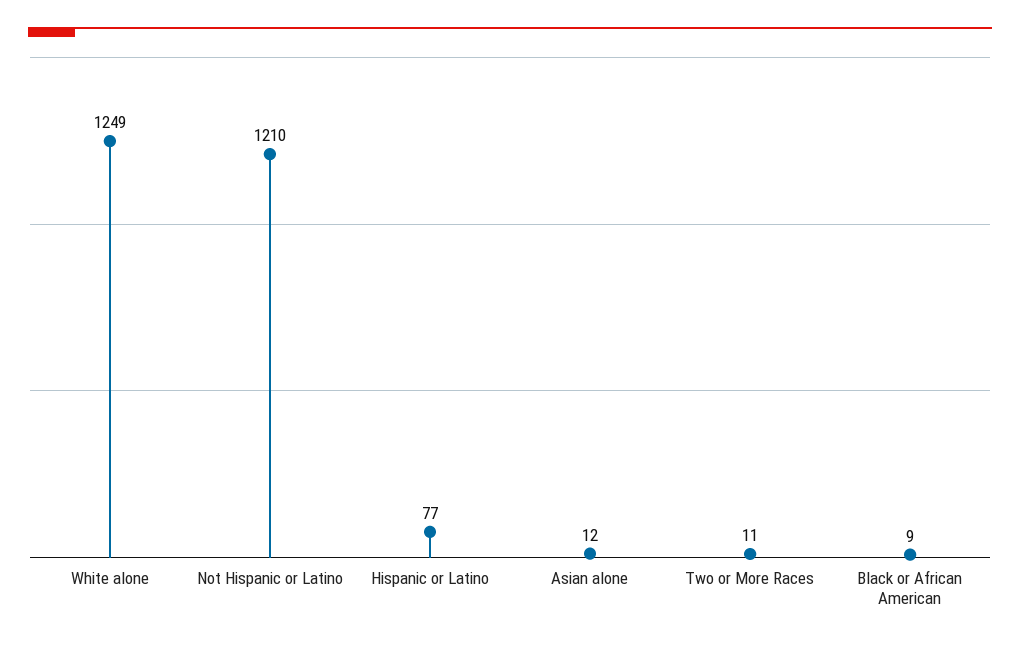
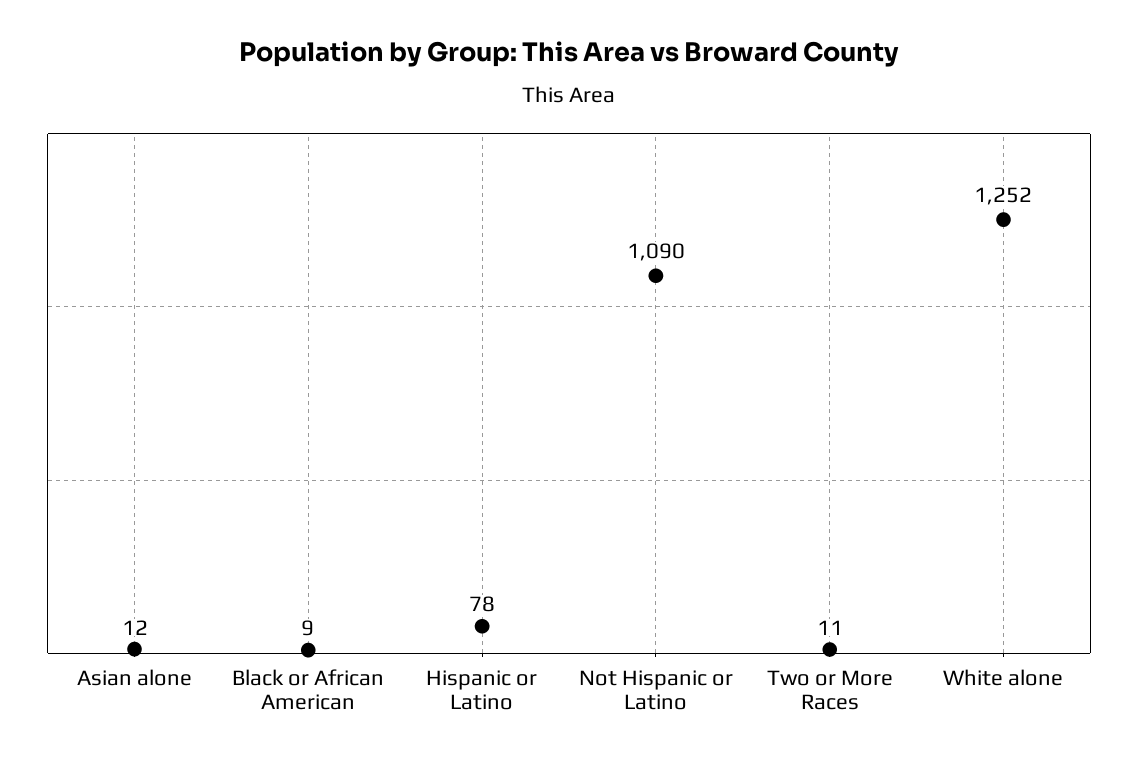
White alone: 1249 -> 1252
Not Hispanic or Latino: 1210 -> 1090
Hispanic or Latino: 77 -> 78

